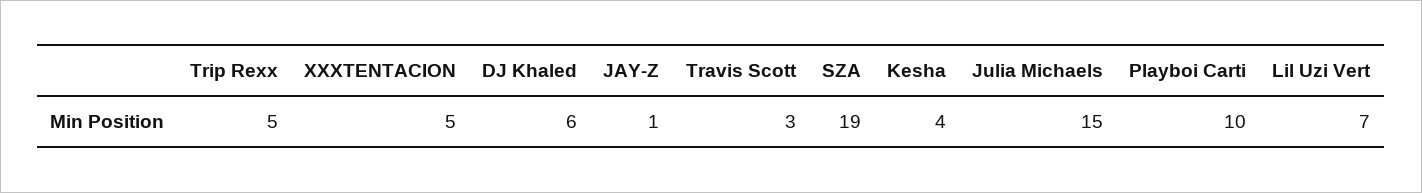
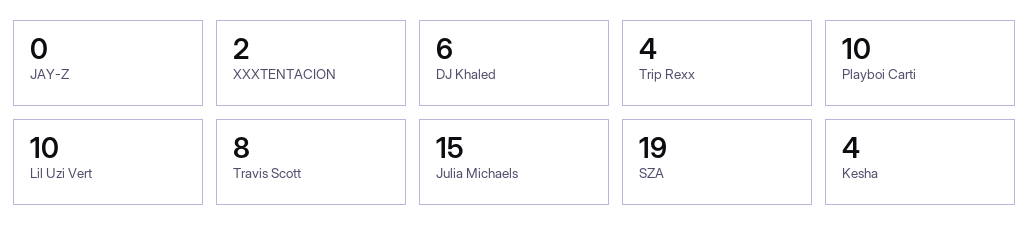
Trip Rexx: 5 -> 4
XXXTENTACION: 5 -> 2
JAY-Z: 1 -> 0
Travis Scott: 3 -> 8
Lil Uzi Vert: 7 -> 10

